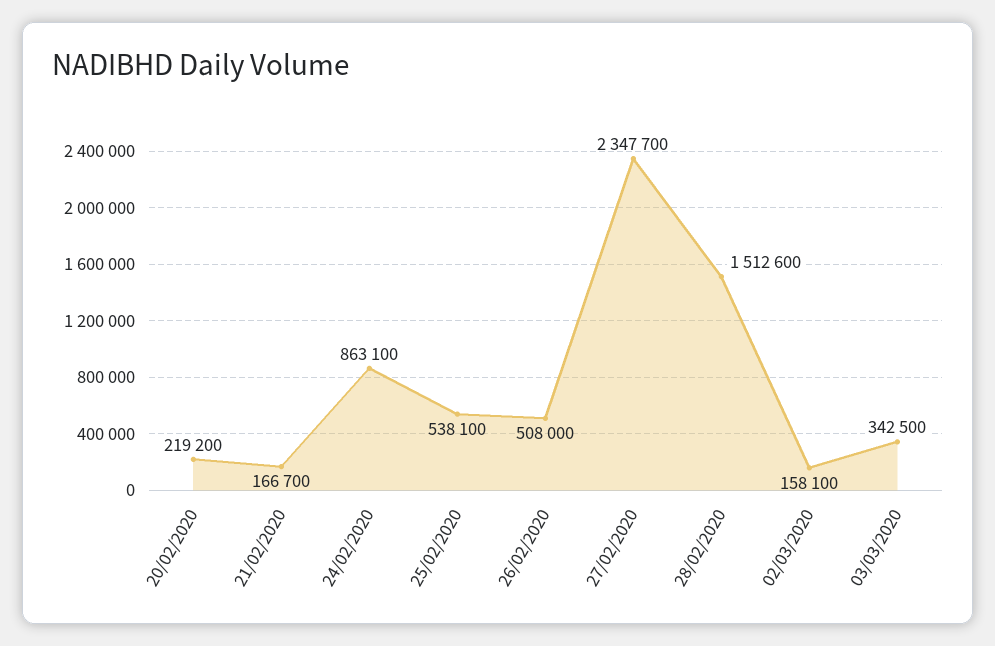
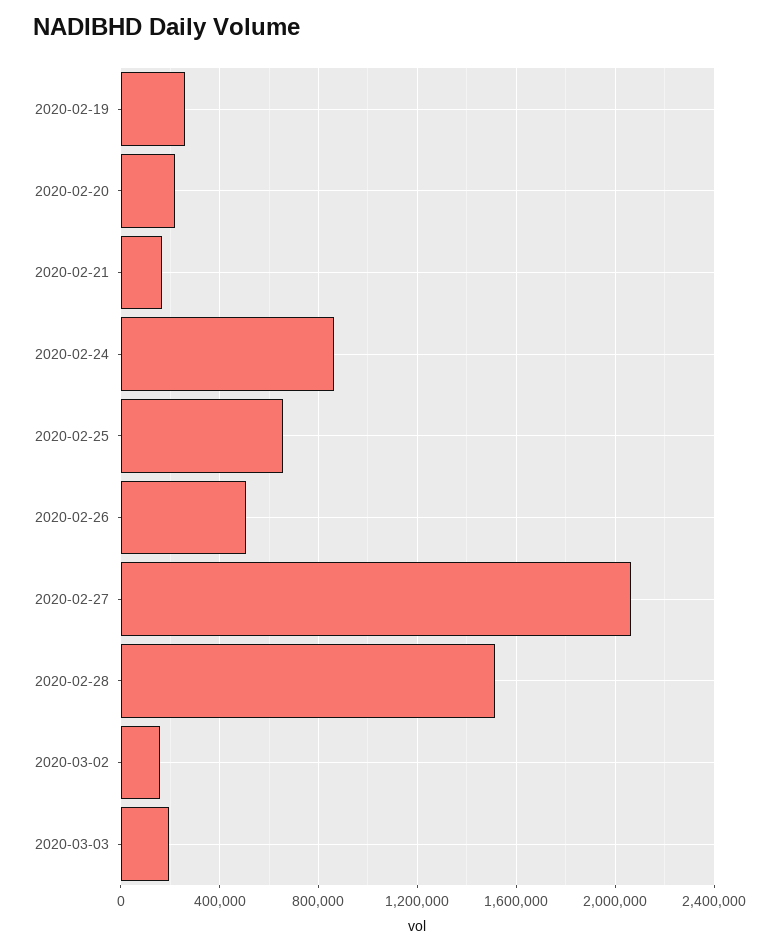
25/02/2020: 538100 -> 650000
27/02/2020: 2347700 -> 2050000
03/03/2020: 342500 -> 200000
2020-02-19: none -> 250000

